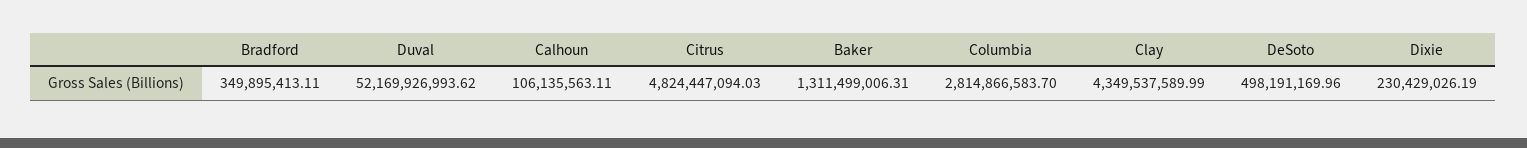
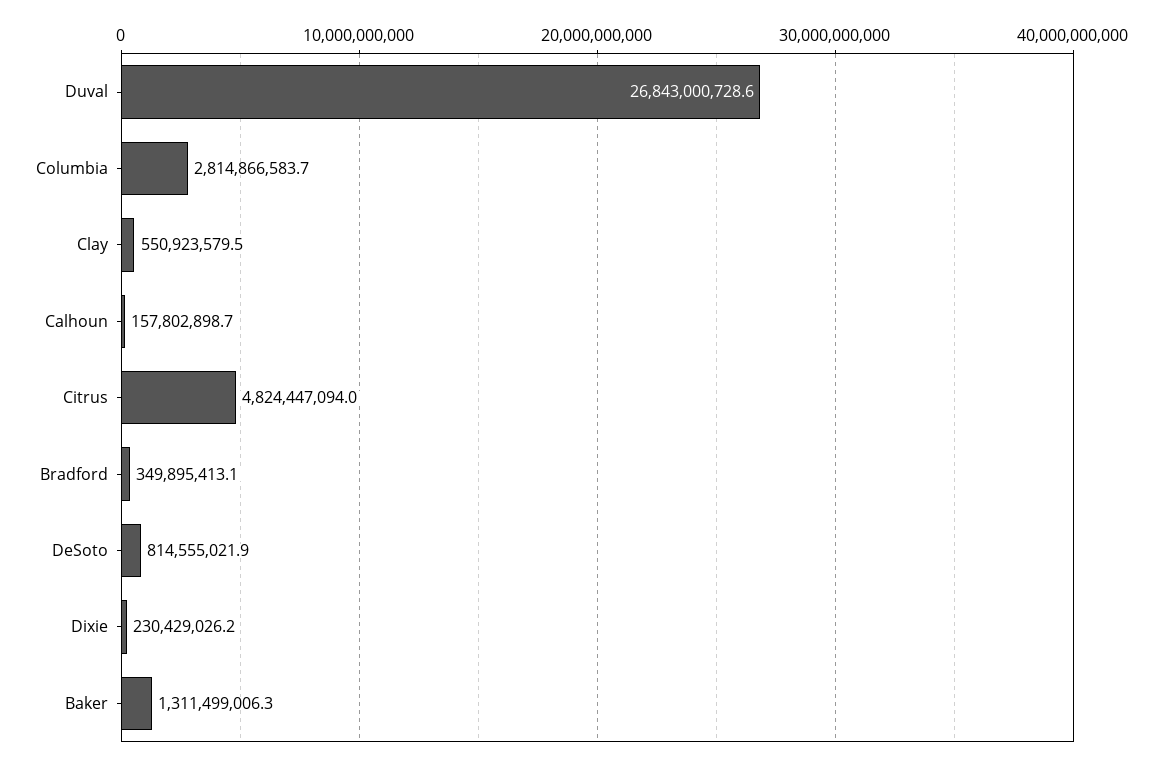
Duval: 52169926993.62 -> 26843000728.6
Calhoun: 106135563.11 -> 157802898.7
Clay: 4349537589.99 -> 550923579.5
DeSoto: 498191169.96 -> 814555021.9

